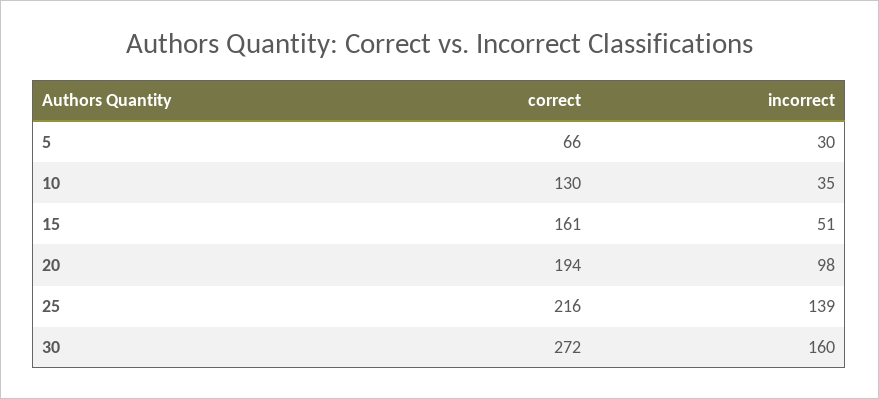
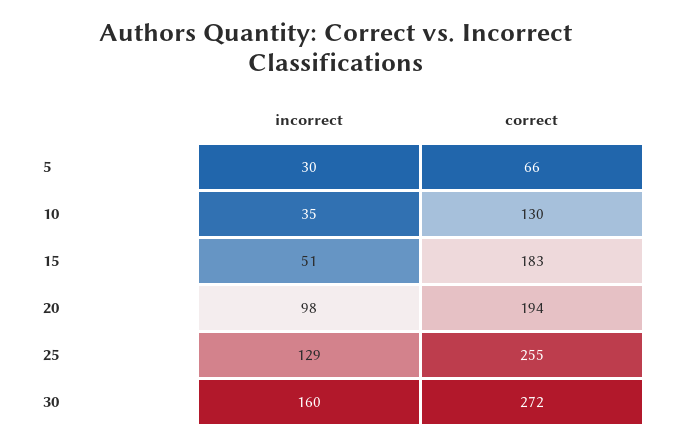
correct, 15: 161 -> 183
correct, 25: 216 -> 255
incorrect, 25: 139 -> 129

